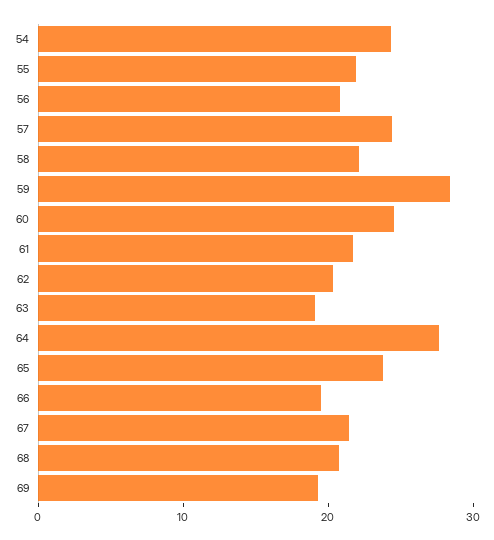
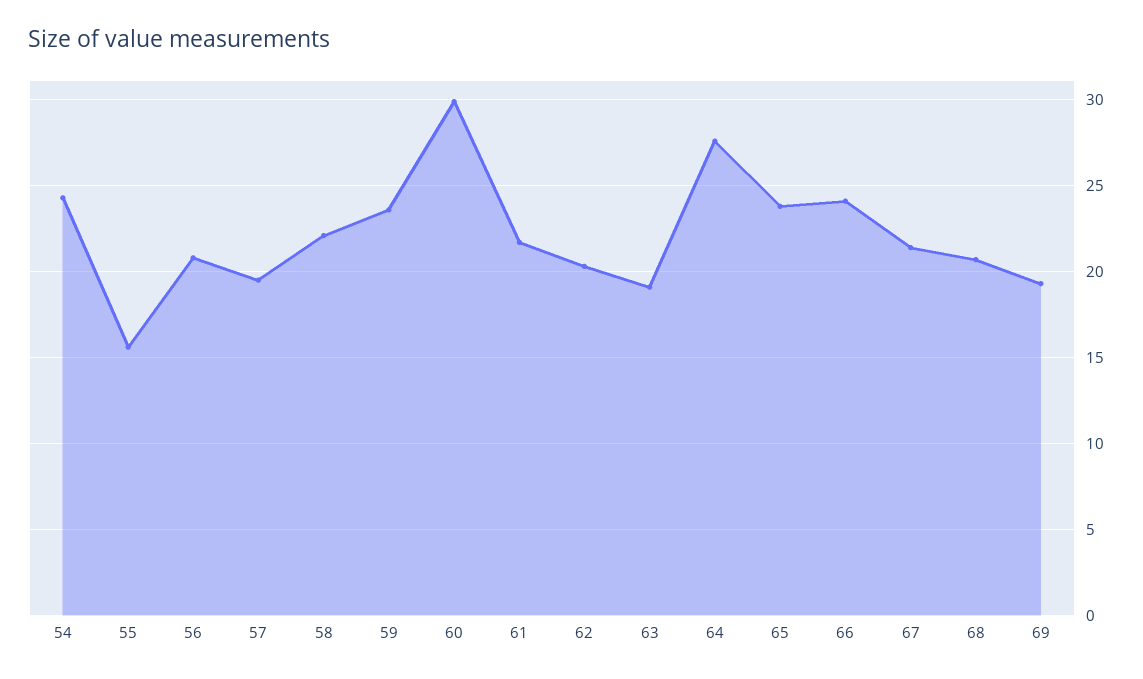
55: 22 -> 15.5
57: 24 -> 19.5
59: 28 -> 23.5
60: 24 -> 30
66: 20 -> 24

